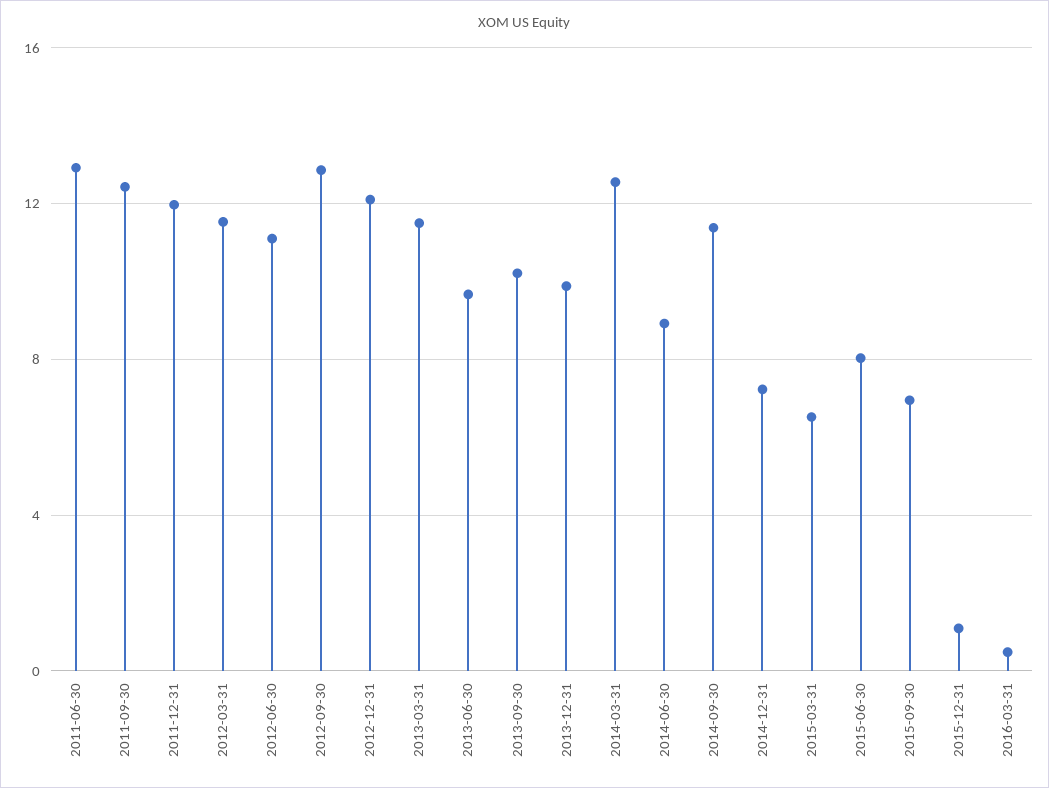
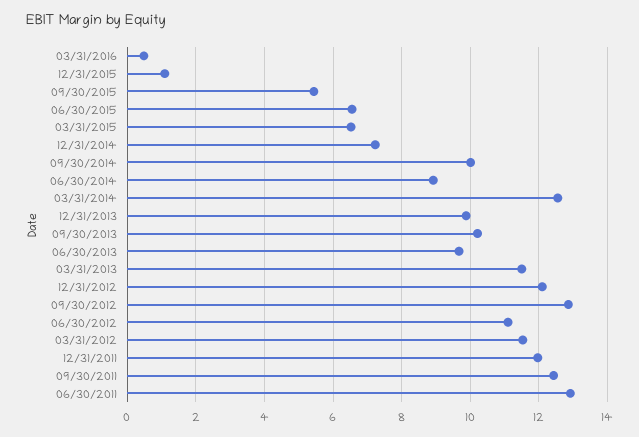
2014-09-30: 11.5 -> 10
2015-06-30: 8 -> 6.6
2015-09-30: 7 -> 5.4

